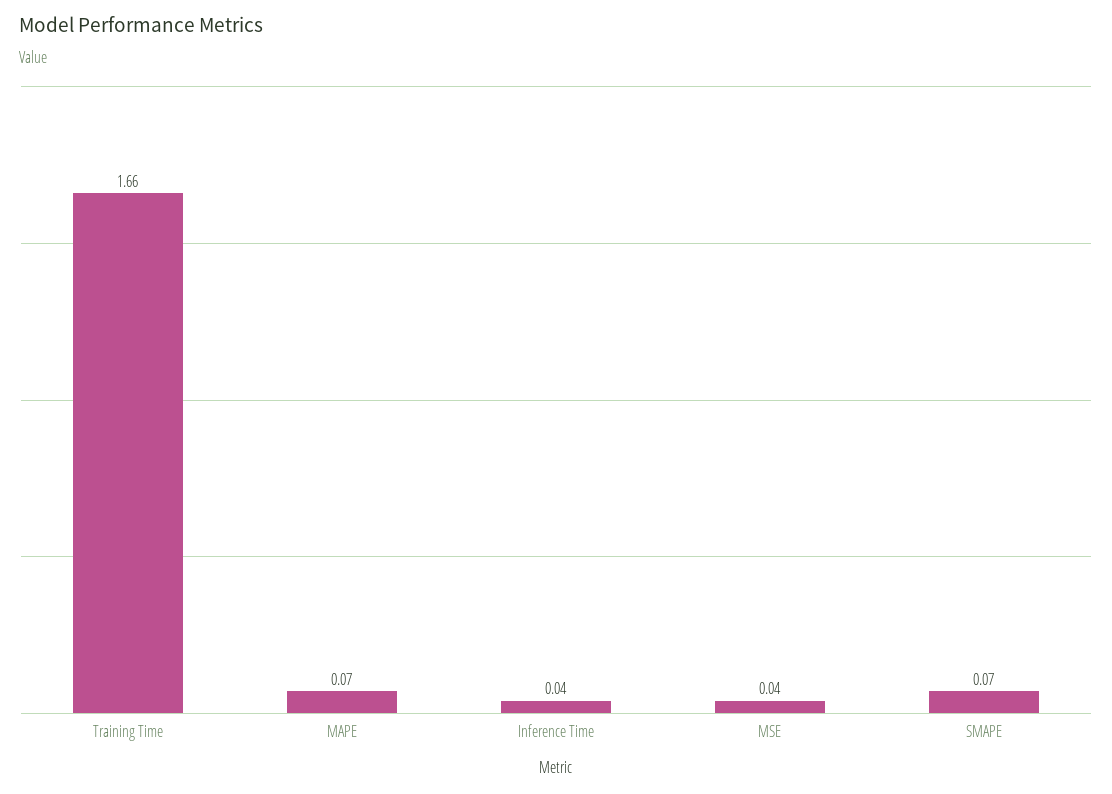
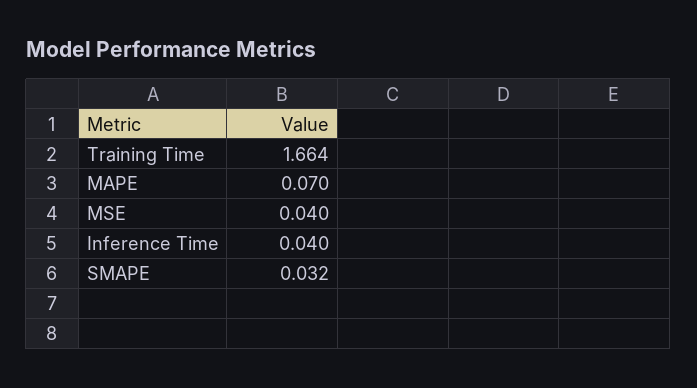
SMAPE: 0.07 -> 0.032

